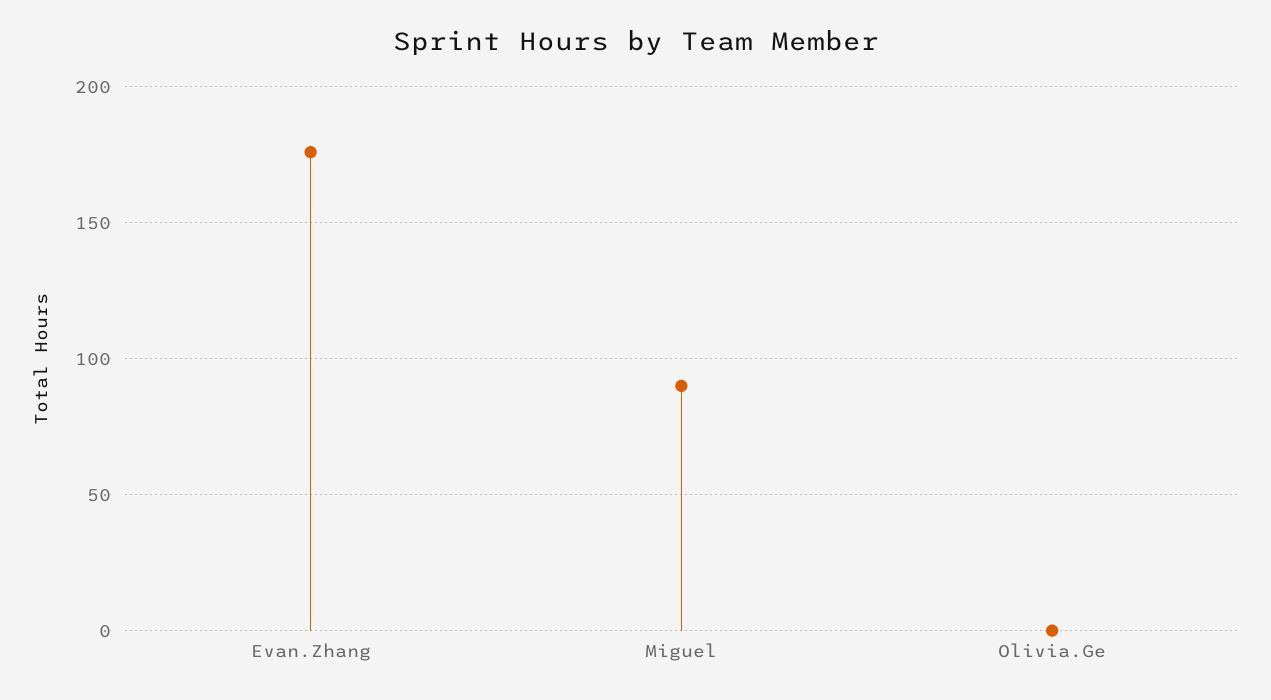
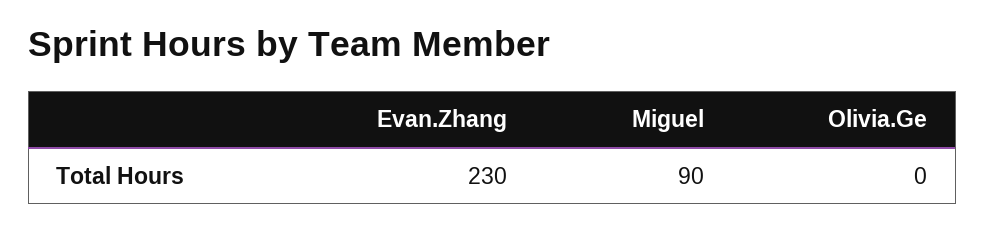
Evan.Zhang: 175 -> 230

